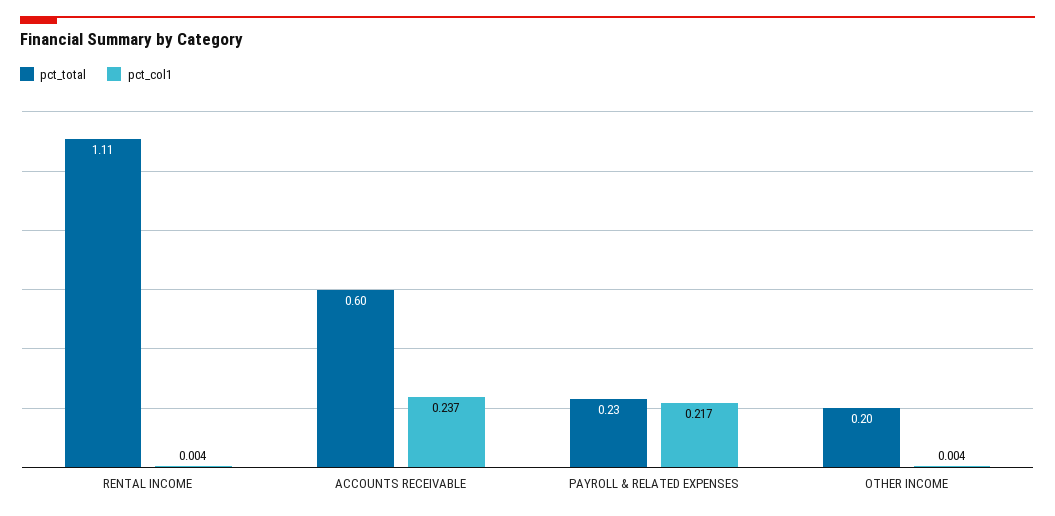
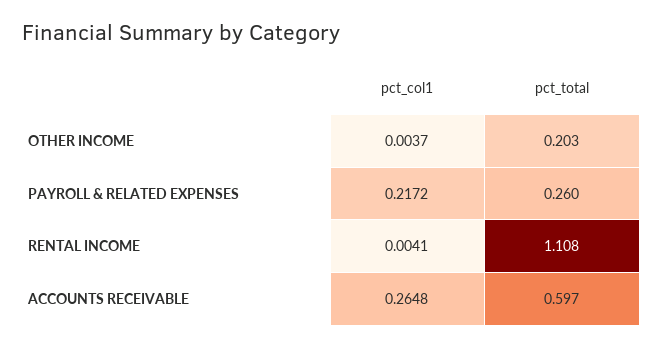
pct_col1, ACCOUNTS RECEIVABLE: 0.237 -> 0.2648
pct_total, PAYROLL & RELATED EXPENSES: 0.23 -> 0.26

